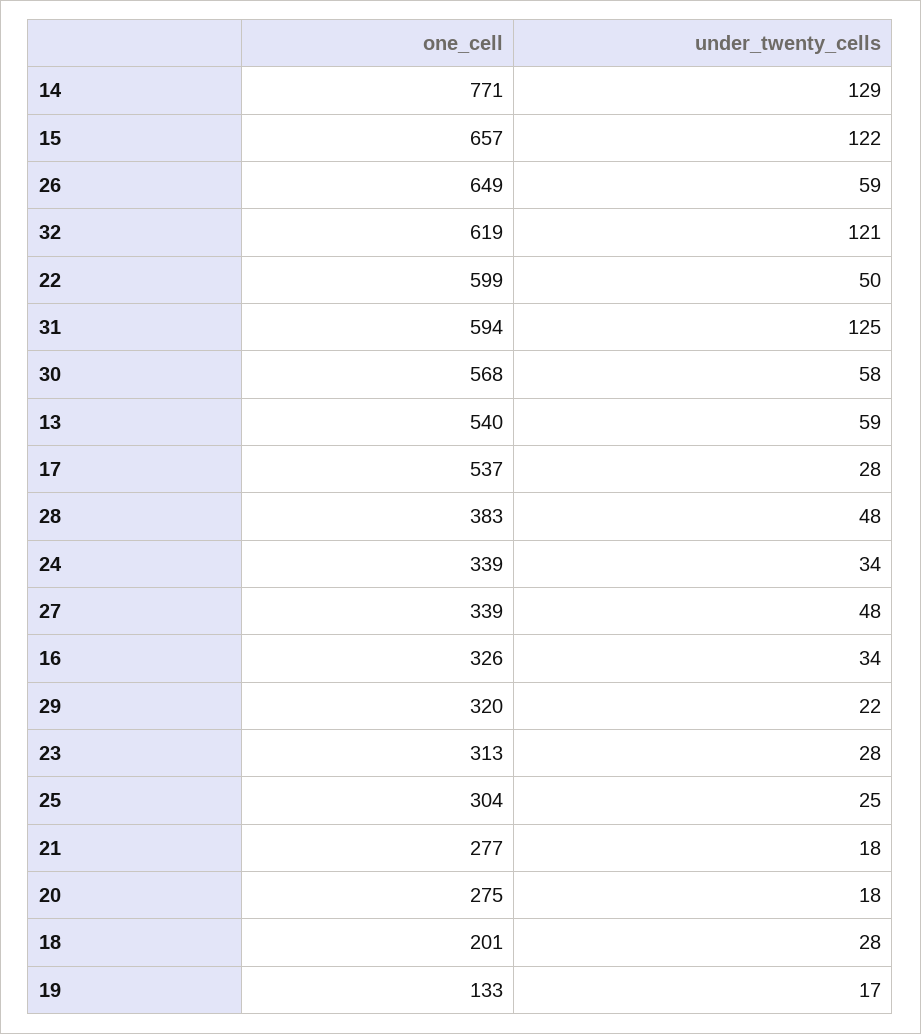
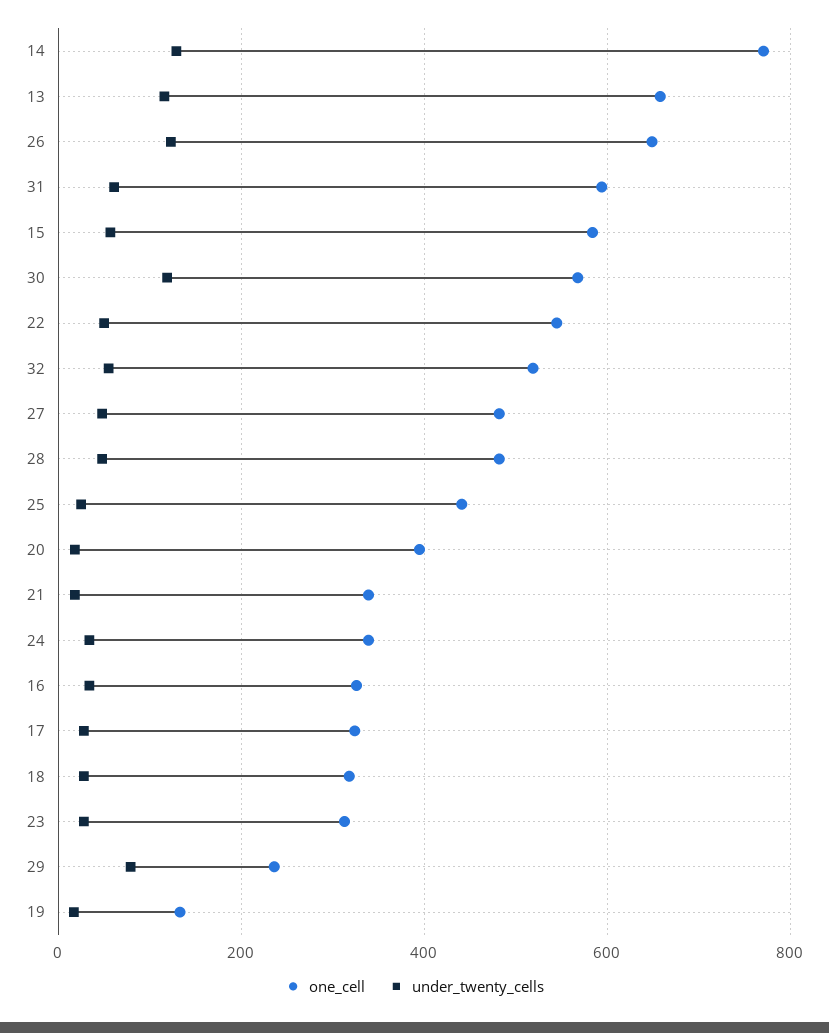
one_cell, 15: 657 -> 580
under_twenty_cells, 15: 122 -> 60
under_twenty_cells, 26: 59 -> 120
one_cell, 32: 619 -> 520
under_twenty_cells, 32: 121 -> 60
one_cell, 22: 599 -> 540
under_twenty_cells, 31: 125 -> 60
under_twenty_cells, 30: 58 -> 120
one_cell, 13: 540 -> 660
under_twenty_cells, 13: 59 -> 120
one_cell, 17: 537 -> 320
one_cell, 28: 383 -> 480
one_cell, 27: 339 -> 480
one_cell, 29: 320 -> 240
under_twenty_cells, 29: 22 -> 80
one_cell, 25: 304 -> 440
one_cell, 21: 277 -> 340
one_cell, 20: 275 -> 400
one_cell, 18: 201 -> 320

